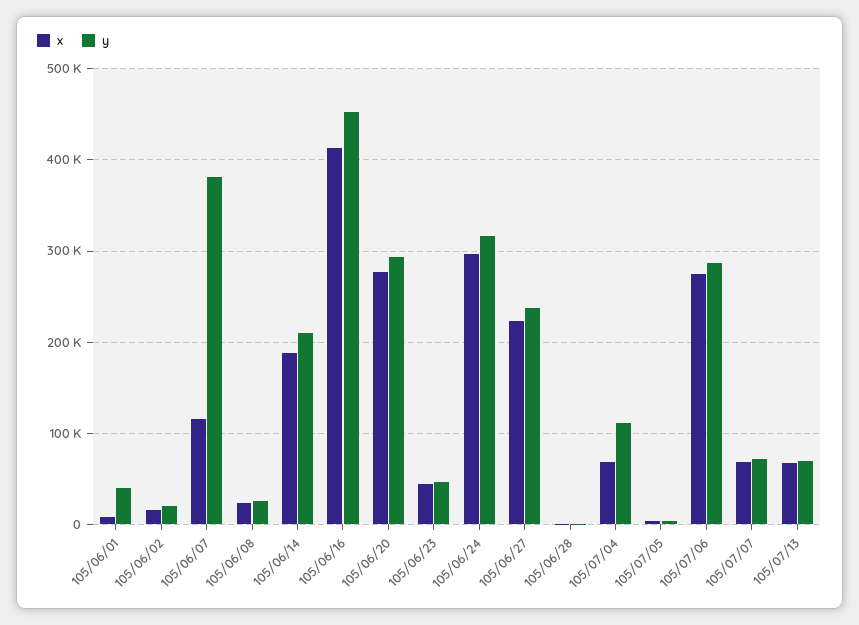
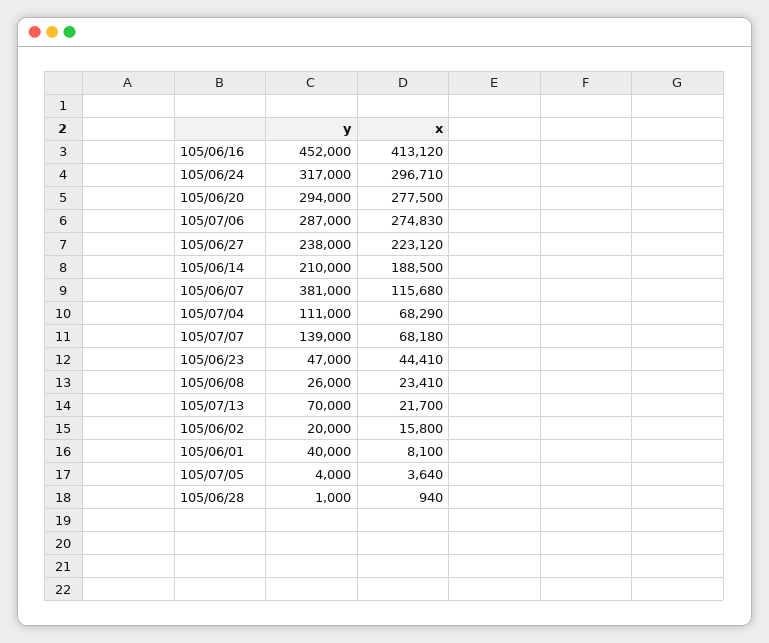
y, 105/07/07: 70000 -> 139000
x, 105/07/13: 70000 -> 21700

